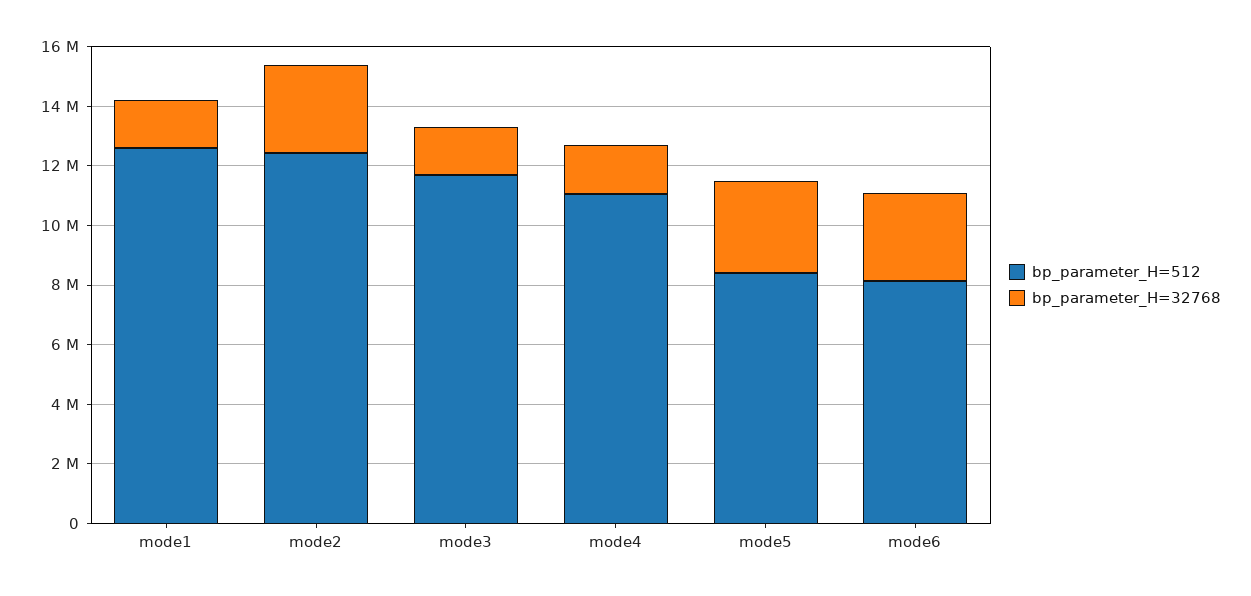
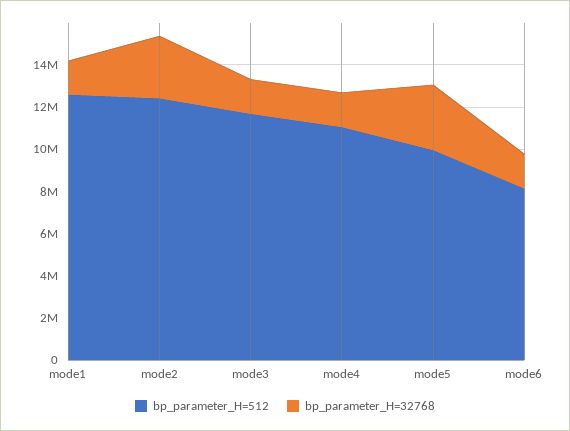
bp_parameter_H=512, mode5: 8500000 -> 10000000
bp_parameter_H=32768, mode6: 3000000 -> 1500000

